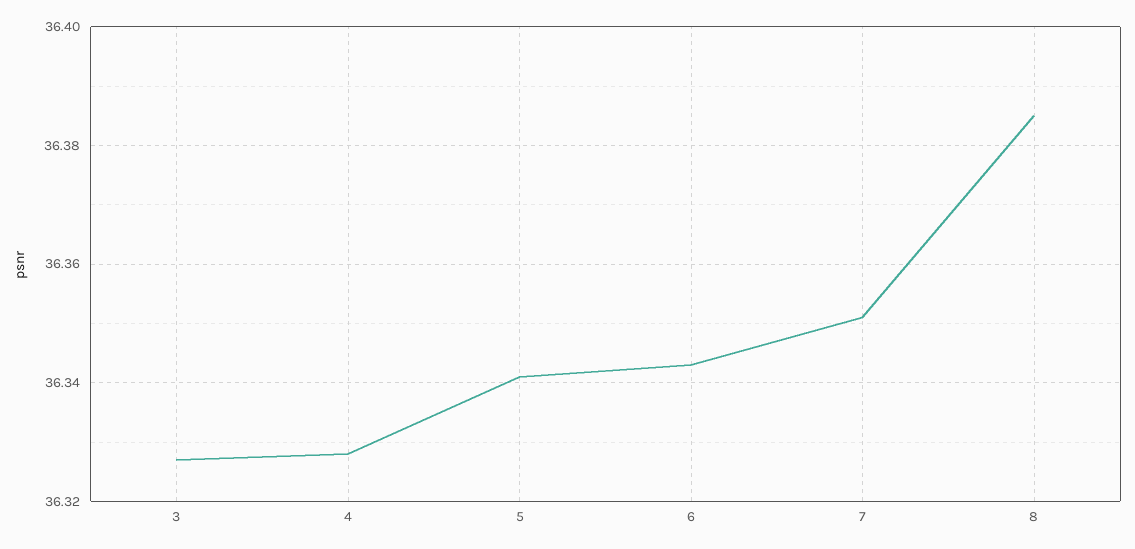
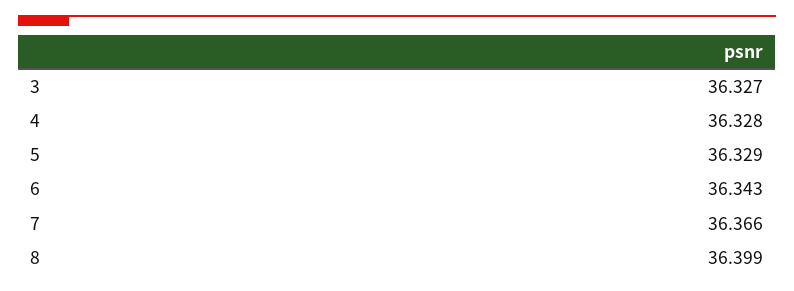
5: 36.34 -> 36.329
7: 36.35 -> 36.366
8: 36.385 -> 36.399

